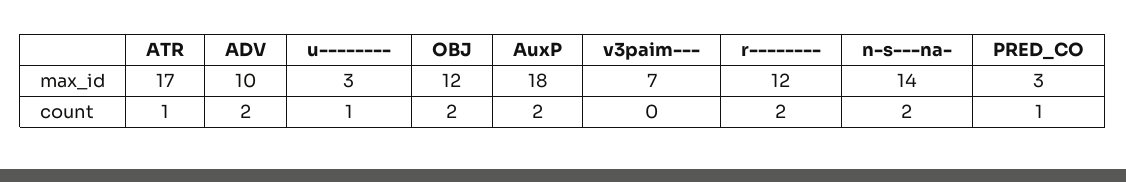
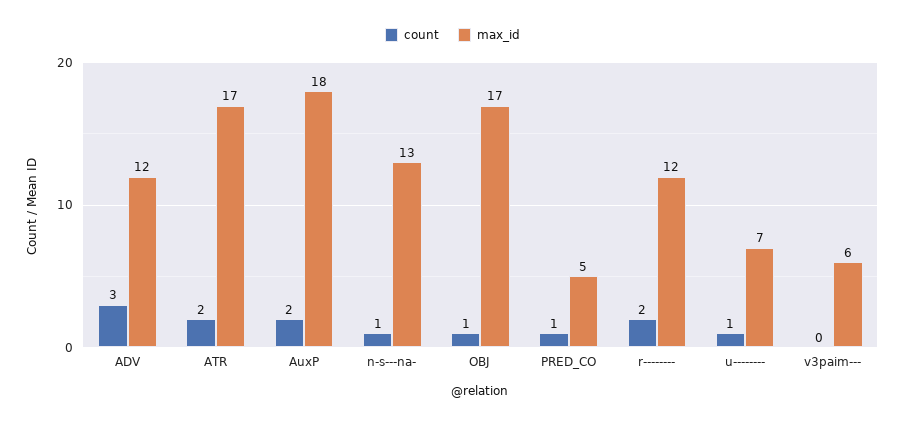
max_id, ADV: 10 -> 12
max_id, u--------: 3 -> 7
max_id, OBJ: 12 -> 17
max_id, v3paim---: 7 -> 6
max_id, n-s---na-: 14 -> 13
max_id, PRED_CO: 3 -> 5
count, ATR: 1 -> 2
count, ADV: 2 -> 3
count, OBJ: 2 -> 1
count, n-s---na-: 2 -> 1

